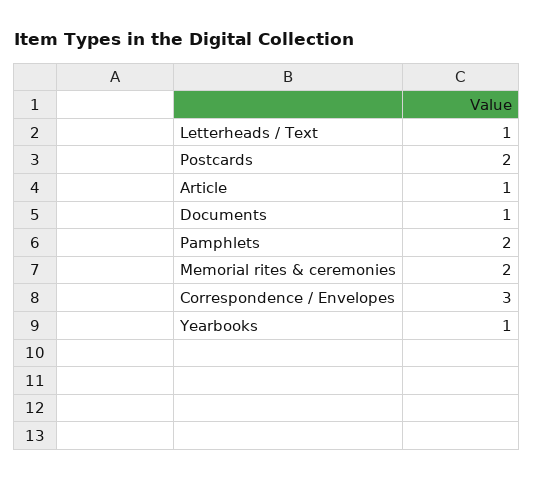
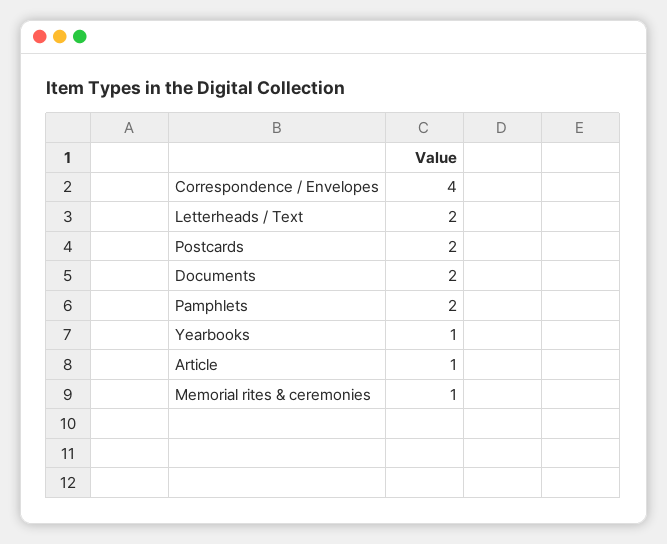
Letterheads / Text: 1 -> 2
Documents: 1 -> 2
Memorial rites & ceremonies: 2 -> 1
Correspondence / Envelopes: 3 -> 4

